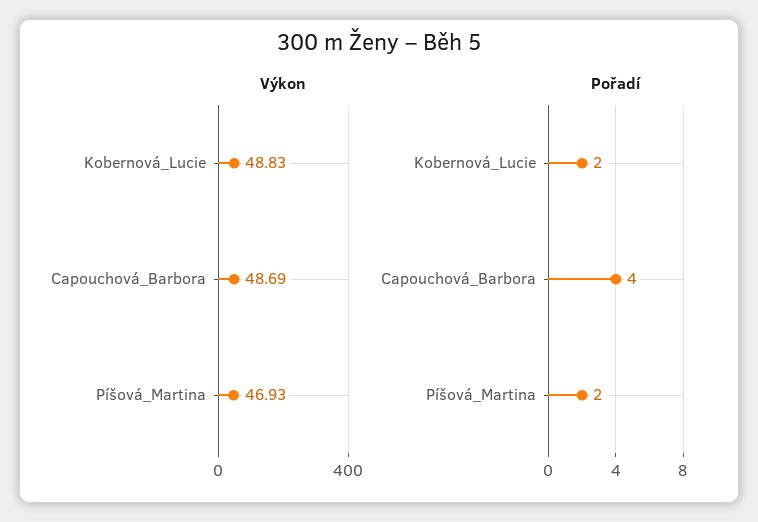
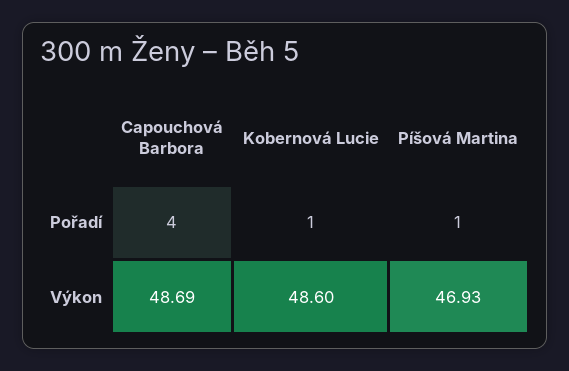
Výkon, Kobernová_Lucie: 48.83 -> 48.6
Pořadí, Kobernová_Lucie: 2 -> 1
Pořadí, Píšová_Martina: 2 -> 1

